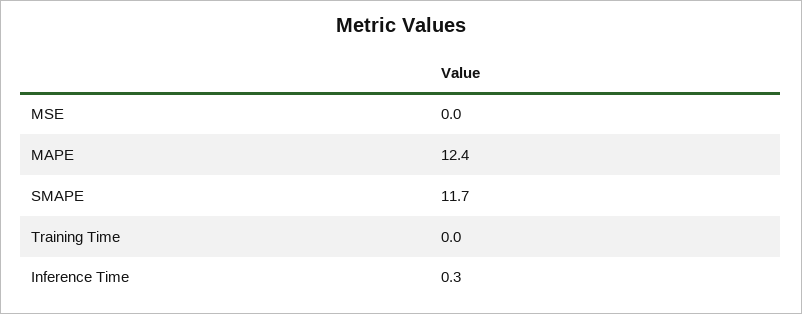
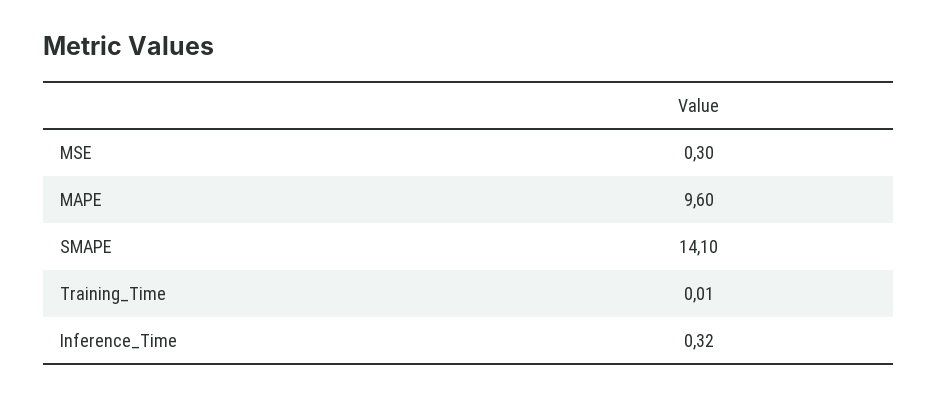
MSE: 0 -> 0.3
MAPE: 12.4 -> 9.6
SMAPE: 11.7 -> 14.1

